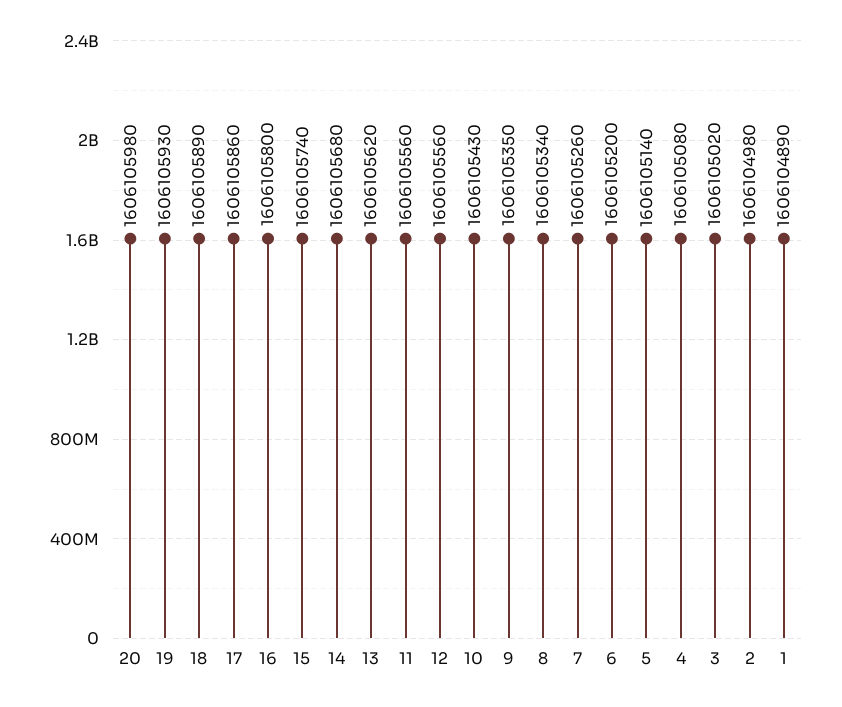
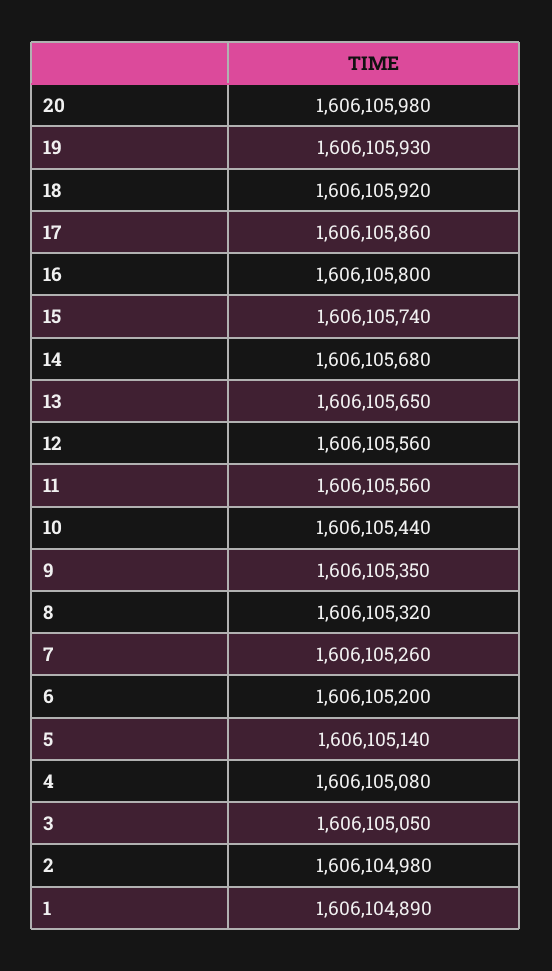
18: 1606105890 -> 1606105920
13: 1606105620 -> 1606105650
10: 1606105430 -> 1606105440
8: 1606105340 -> 1606105320
3: 1606105020 -> 1606105050

